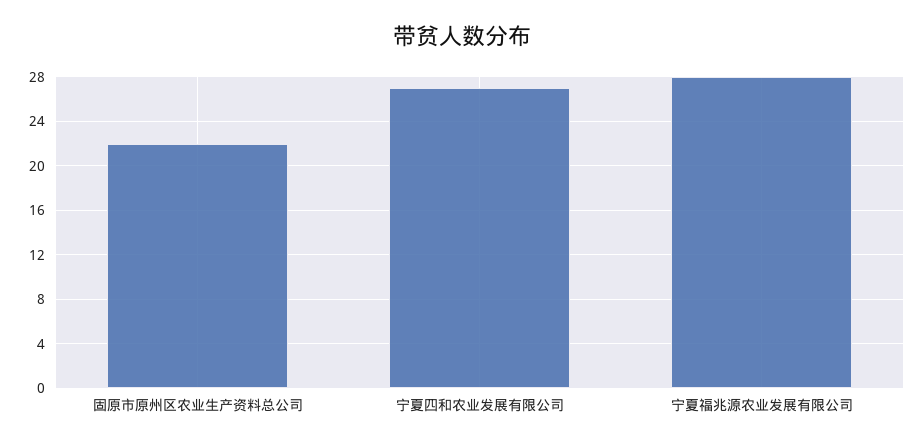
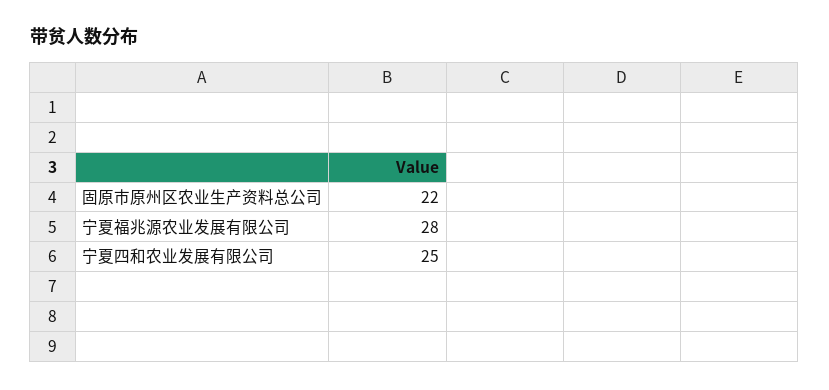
宁夏四和农业发展有限公司: 27 -> 25

